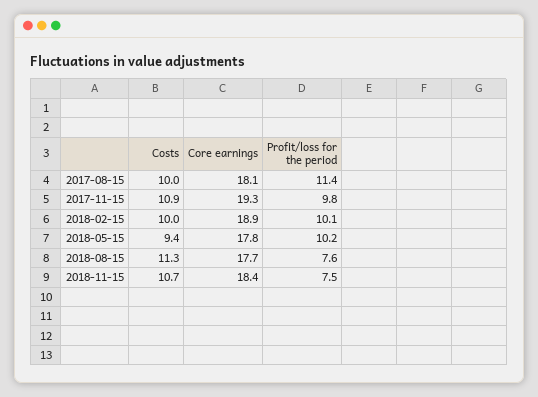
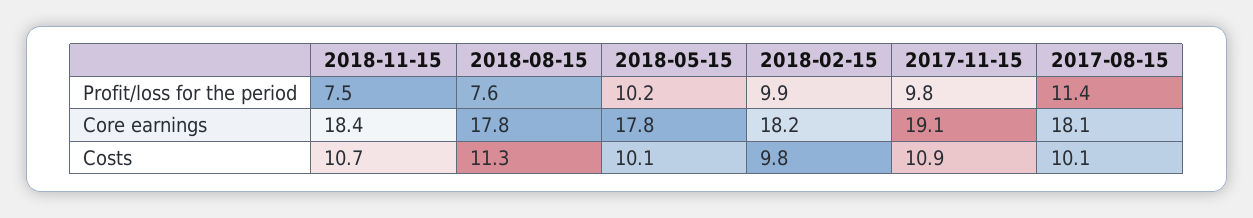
Costs, 2017-08-15: 10 -> 10.1
Core earnings, 2017-11-15: 19.3 -> 19.1
Costs, 2018-02-15: 10 -> 9.8
Core earnings, 2018-02-15: 18.9 -> 18.2
Profit/loss for the period, 2018-02-15: 10.1 -> 9.9
Costs, 2018-05-15: 9.4 -> 10.1
Core earnings, 2018-08-15: 17.7 -> 17.8

